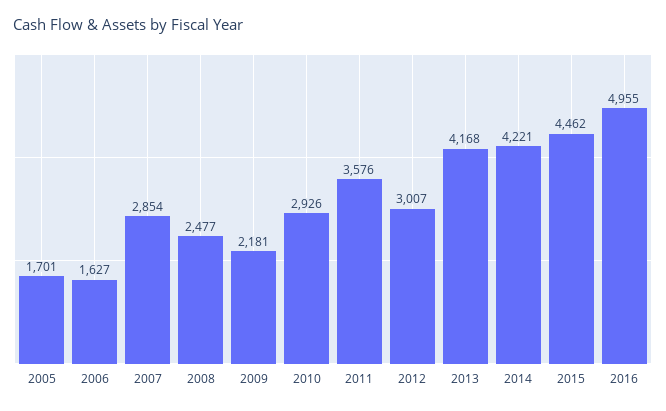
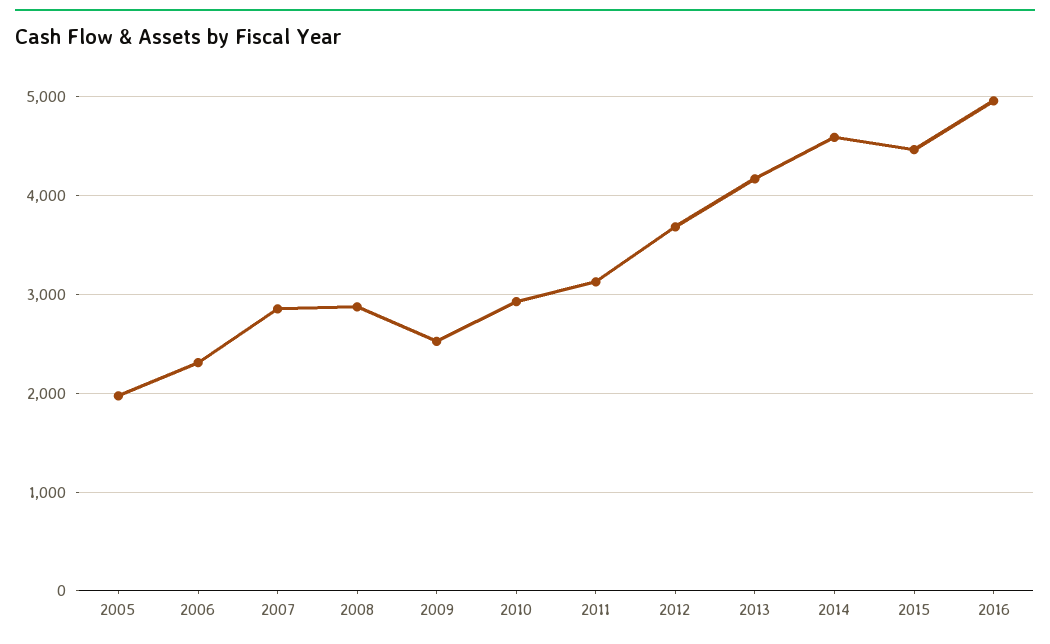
2005: 1701 -> 2000
2006: 1627 -> 2300
2008: 2477 -> 2900
2009: 2181 -> 2500
2011: 3576 -> 3100
2012: 3007 -> 3700
2014: 4221 -> 4600

